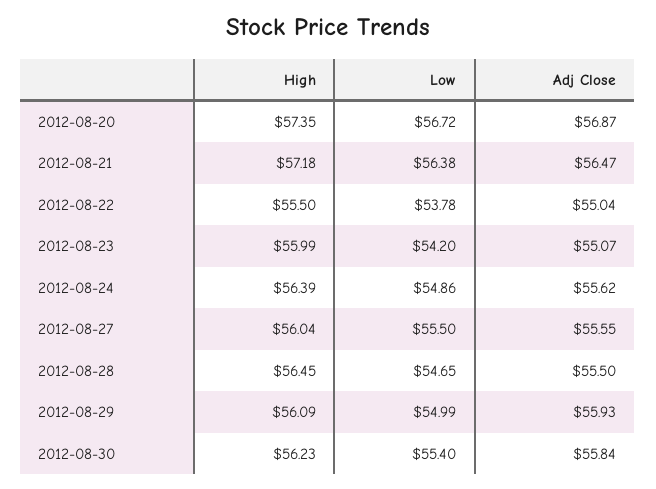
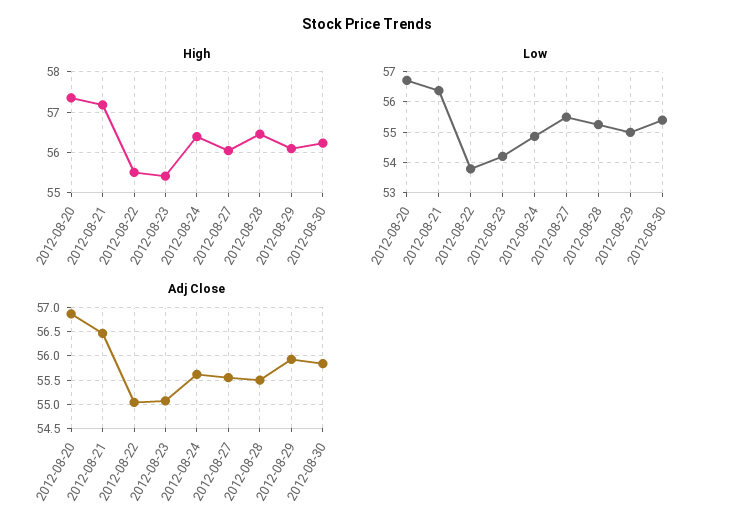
High, 2012-08-23: 55.99 -> 55.4
Low, 2012-08-28: 54.65 -> 55.2

